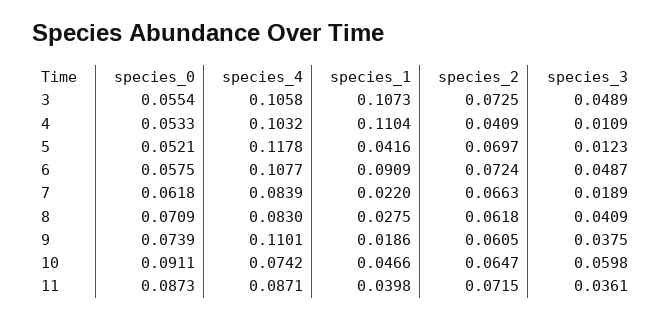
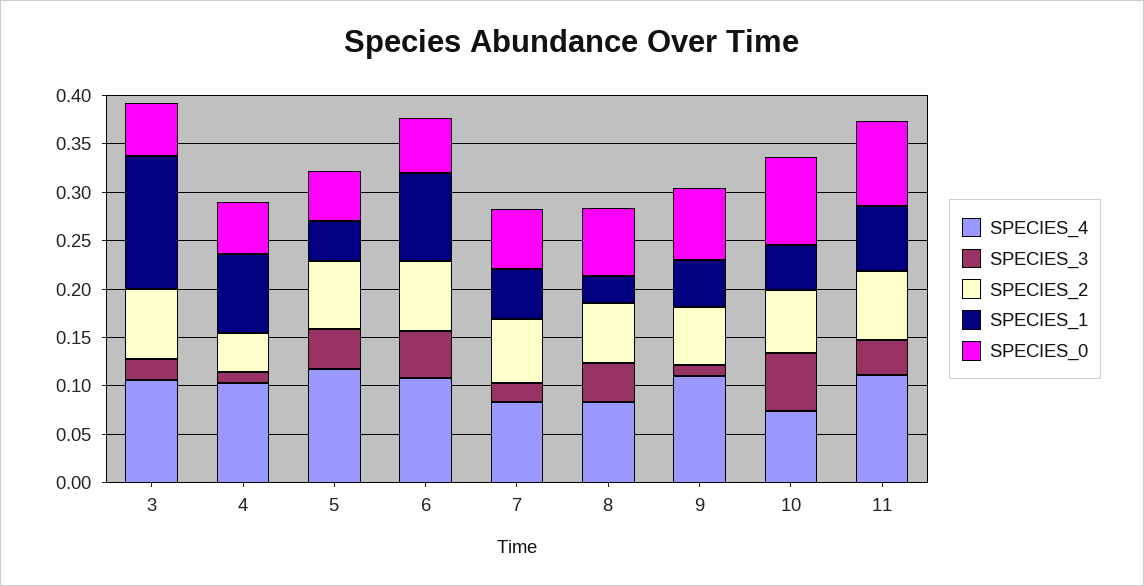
species_1, 3: 0.1073 -> 0.14
species_3, 3: 0.0489 -> 0.02
species_1, 4: 0.1104 -> 0.08
species_3, 5: 0.0123 -> 0.04
species_1, 7: 0.022 -> 0.05
species_1, 9: 0.0186 -> 0.05
species_3, 9: 0.0375 -> 0.01
species_4, 11: 0.0871 -> 0.11
species_1, 11: 0.0398 -> 0.07

